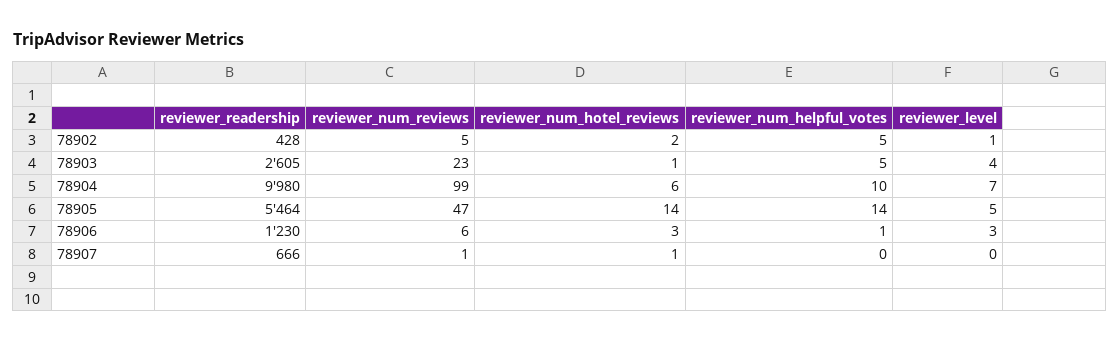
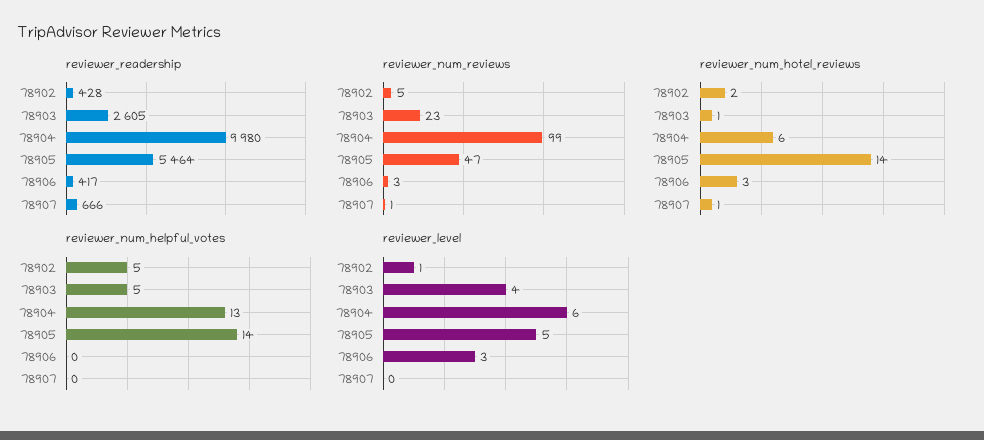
reviewer_num_helpful_votes, 78904: 10 -> 13
reviewer_level, 78904: 7 -> 6
reviewer_readership, 78906: 1230 -> 417
reviewer_num_reviews, 78906: 6 -> 3
reviewer_num_helpful_votes, 78906: 1 -> 0

